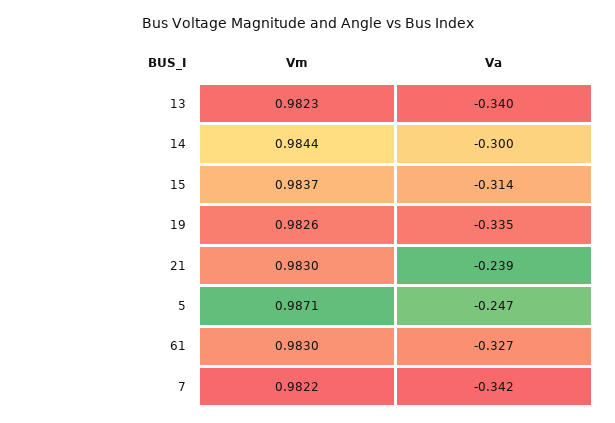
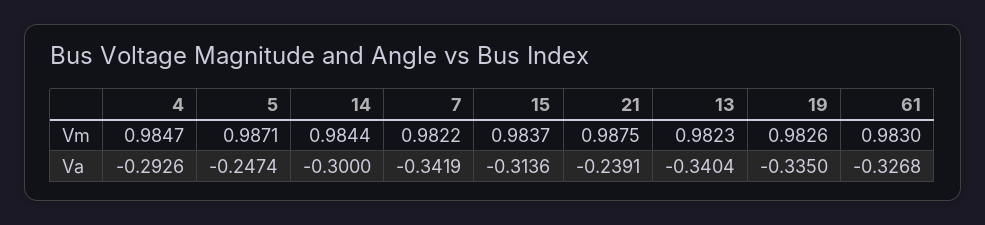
Vm, 21: 0.983 -> 0.9875
Vm, 4: none -> 0.9847
Va, 4: none -> -0.2926

